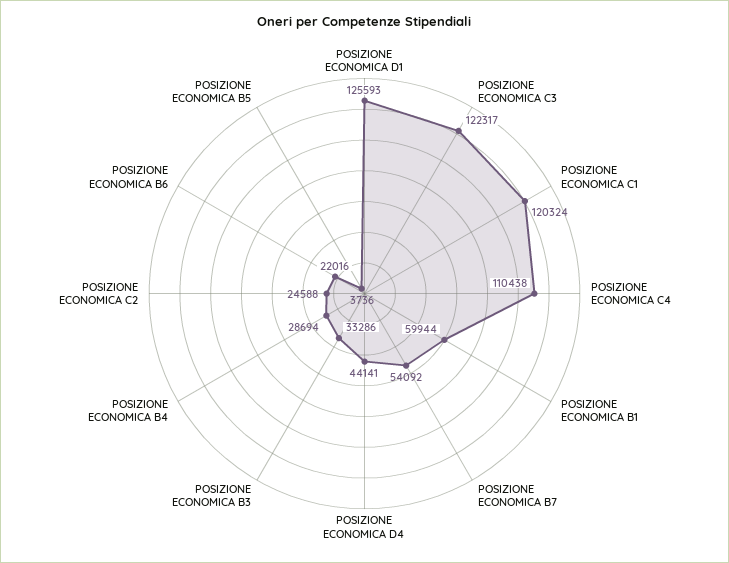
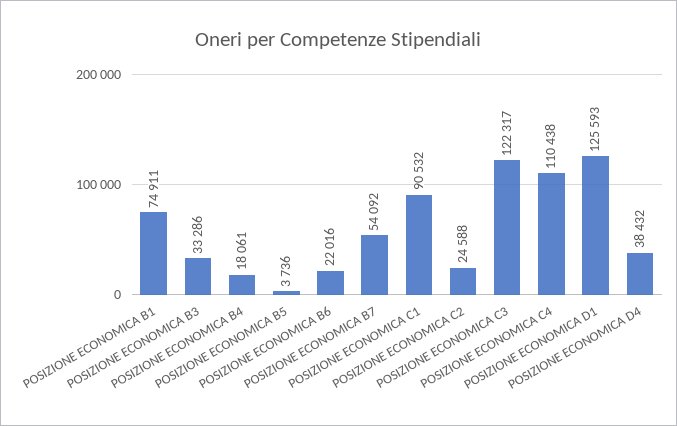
POSIZIONE ECONOMICA C1: 120324 -> 90532
POSIZIONE ECONOMICA B1: 59944 -> 74911
POSIZIONE ECONOMICA D4: 44141 -> 38432
POSIZIONE ECONOMICA B4: 28694 -> 18061

